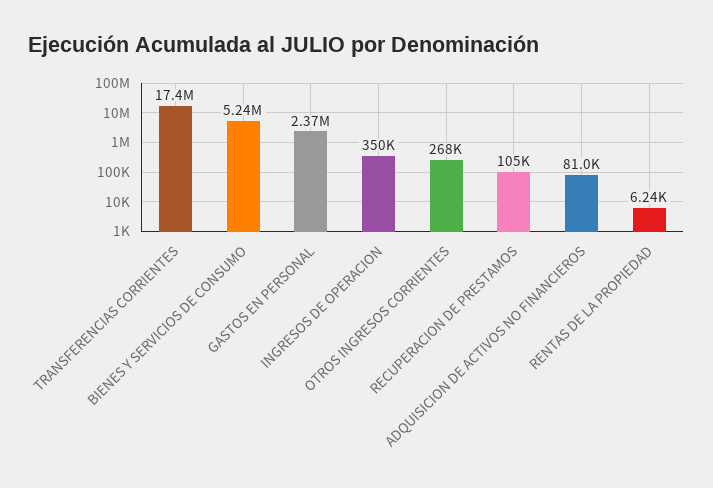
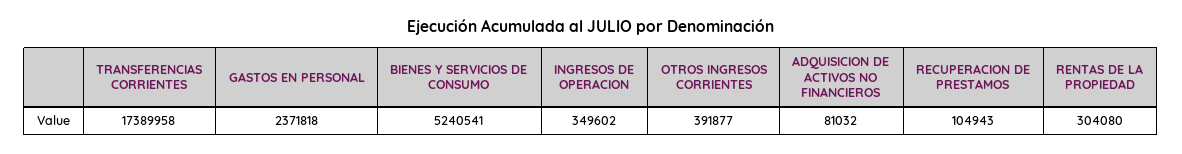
OTROS INGRESOS CORRIENTES: 268000 -> 391877
RENTAS DE LA PROPIEDAD: 6240 -> 304080

